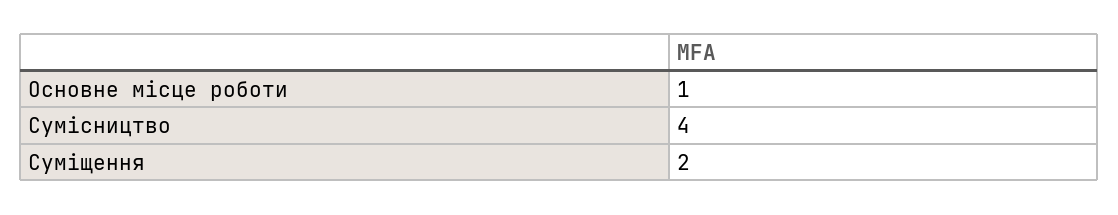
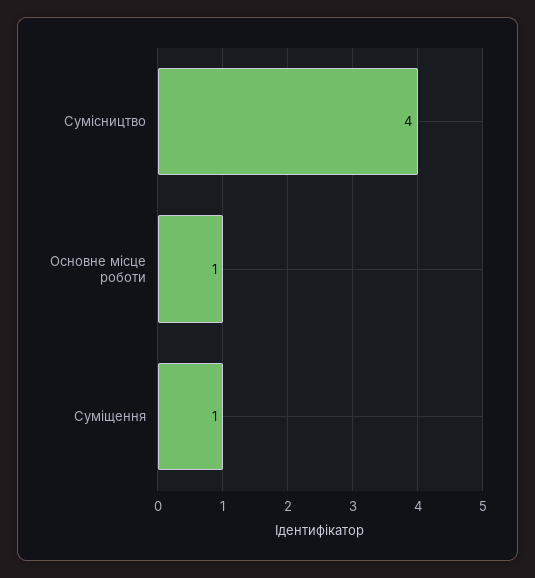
Суміщення: 2 -> 1

